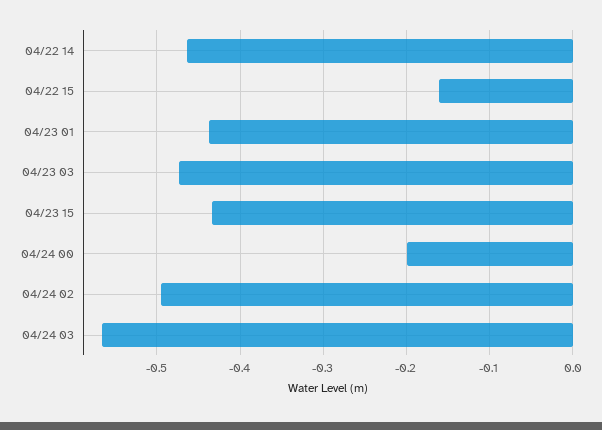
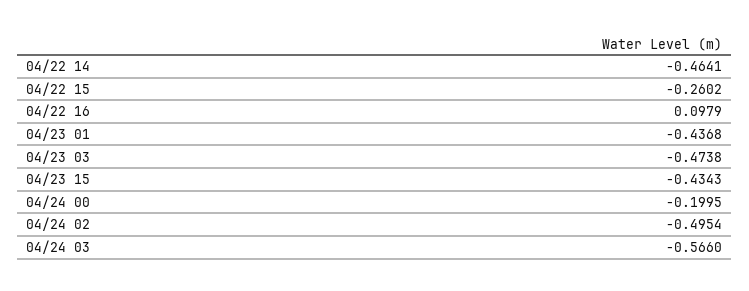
04/22 15: -0.16 -> -0.2602
04/22 16: none -> 0.0979

